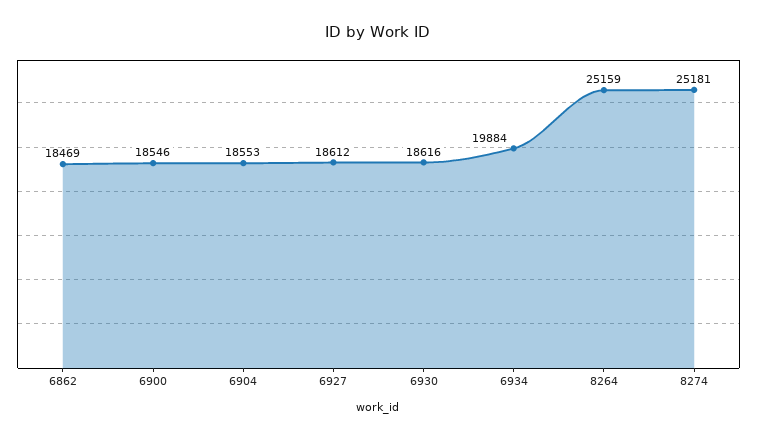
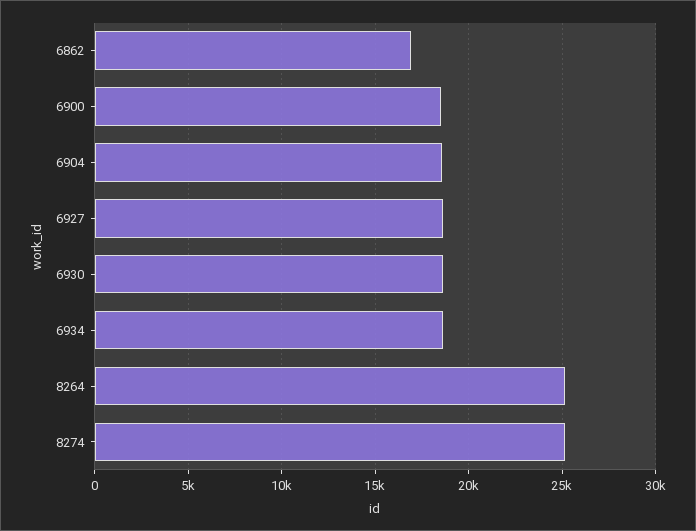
6862: 18469 -> 17000
6934: 19884 -> 18500

